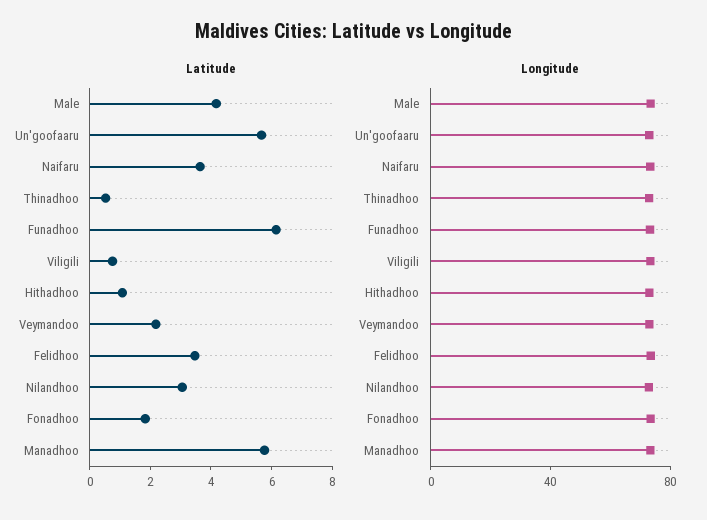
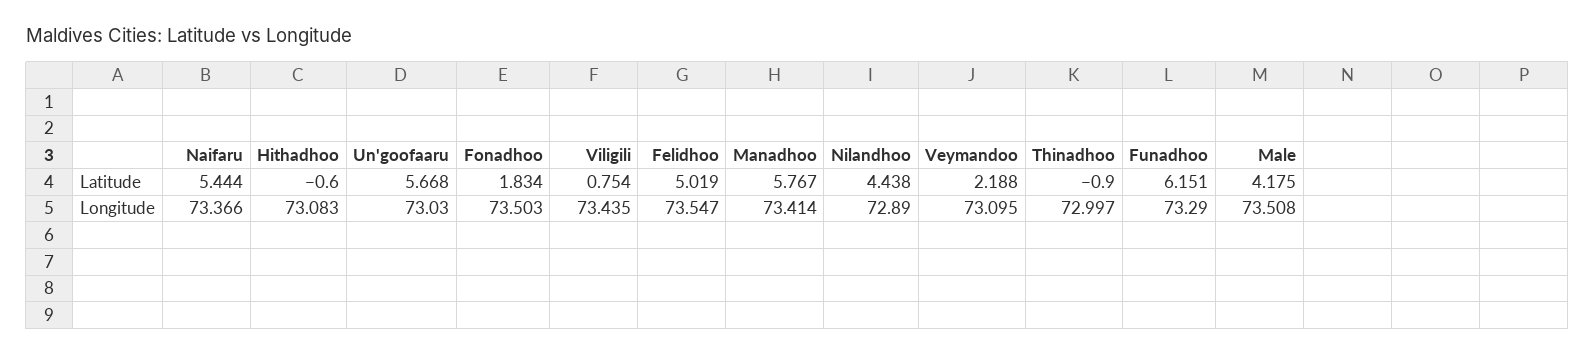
Latitude, Naifaru: 3.5 -> 5.444
Latitude, Thinadhoo: 0.5 -> -0.9
Latitude, Hithadhoo: 1 -> -0.6
Latitude, Felidhoo: 3.5 -> 5.019
Latitude, Nilandhoo: 3 -> 4.438

